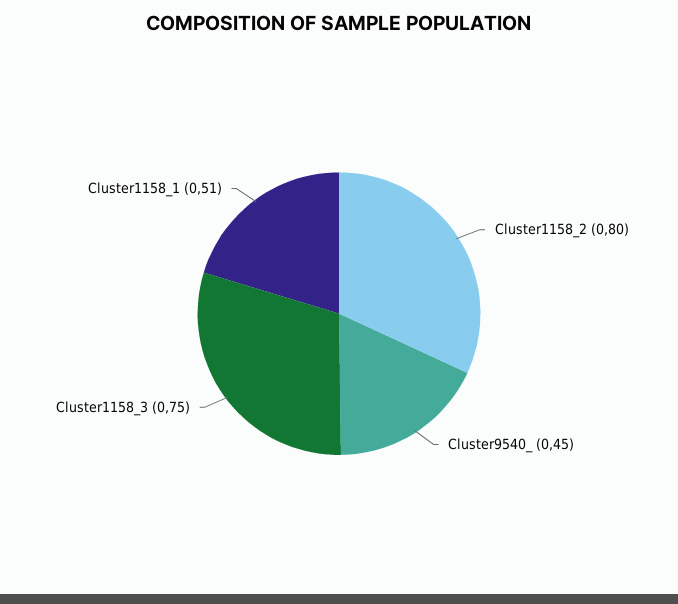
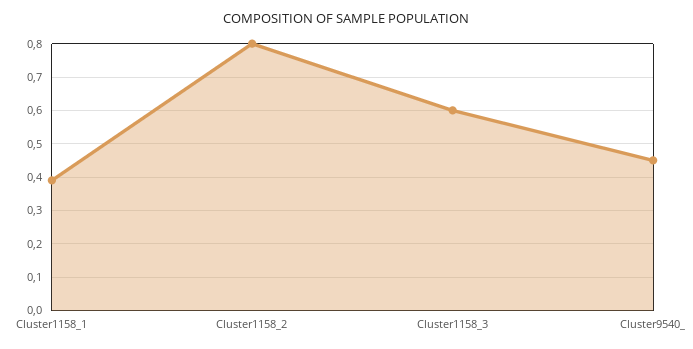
Cluster1158_3: 0.75 -> 0.6
Cluster1158_1: 0.51 -> 0.4

